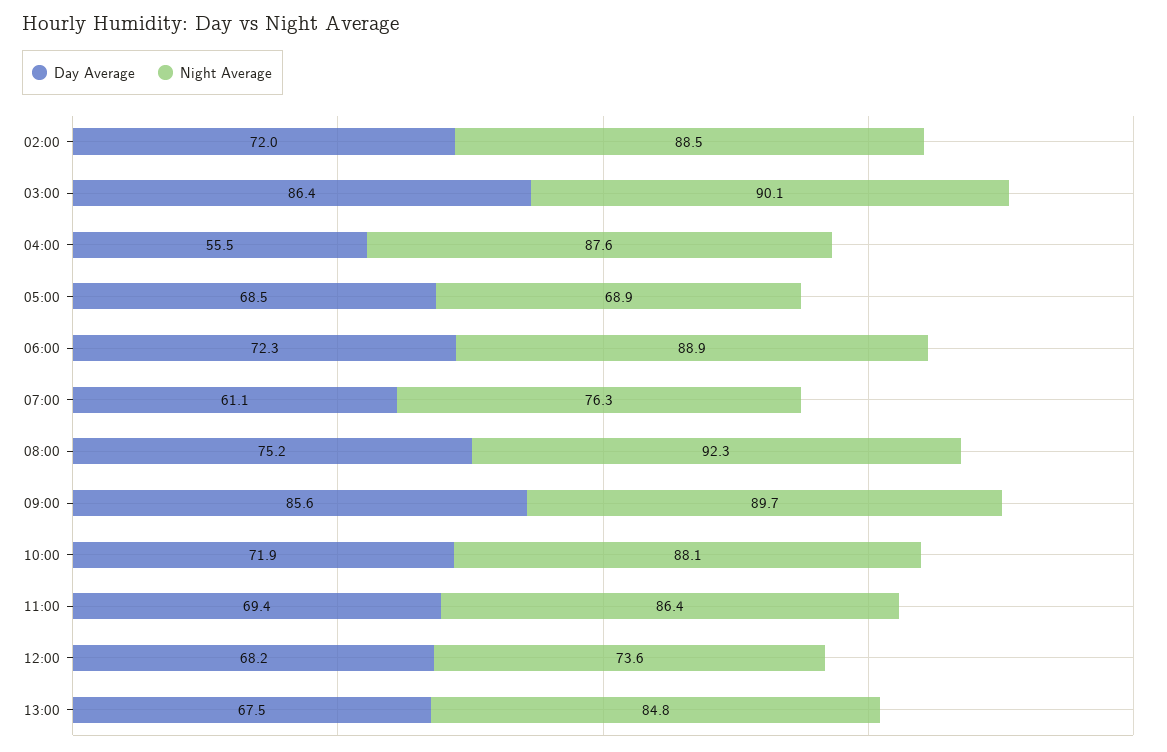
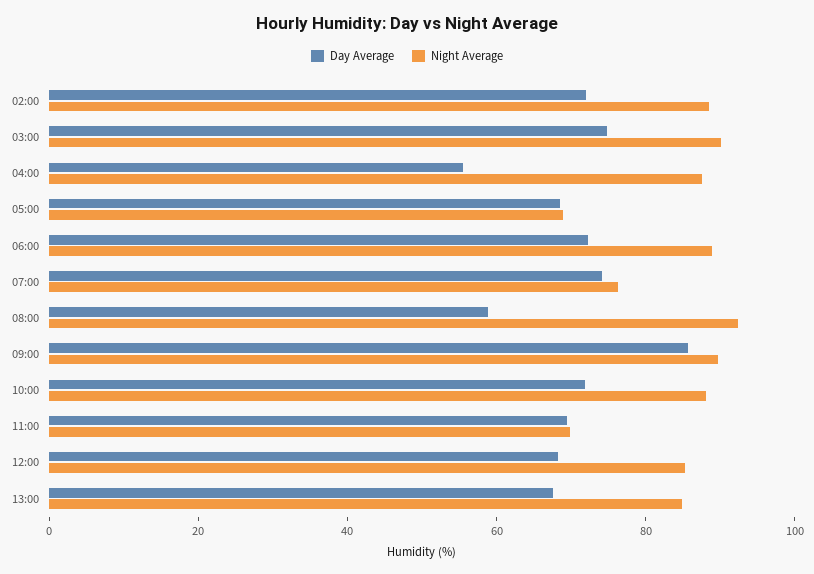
Day Average, 03:00: 86.4 -> 75
Day Average, 07:00: 61.1 -> 75
Day Average, 08:00: 75.2 -> 60
Night Average, 11:00: 86.4 -> 70
Night Average, 12:00: 73.6 -> 85

